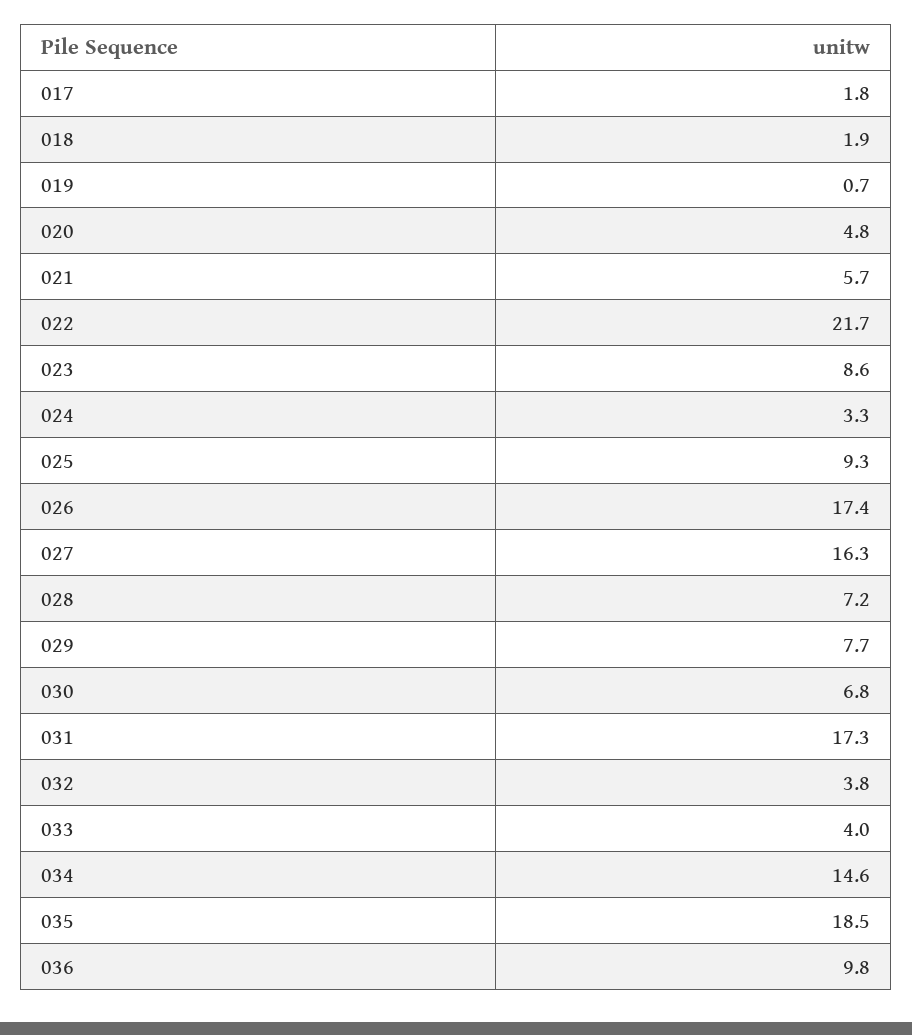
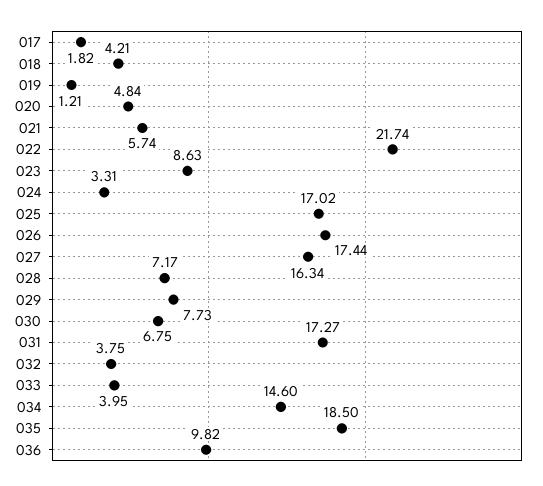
018: 1.9 -> 4.21
019: 0.7 -> 1.21
025: 9.3 -> 17.02

